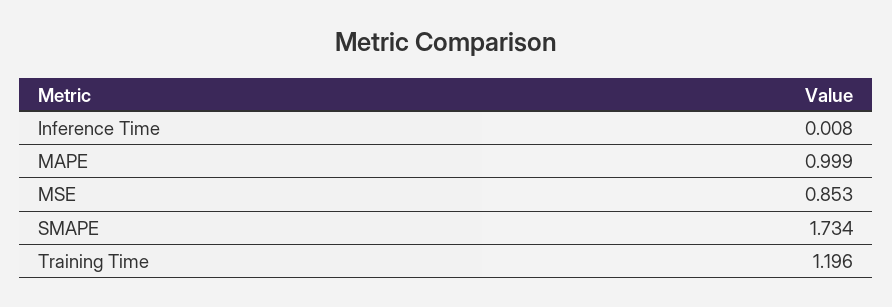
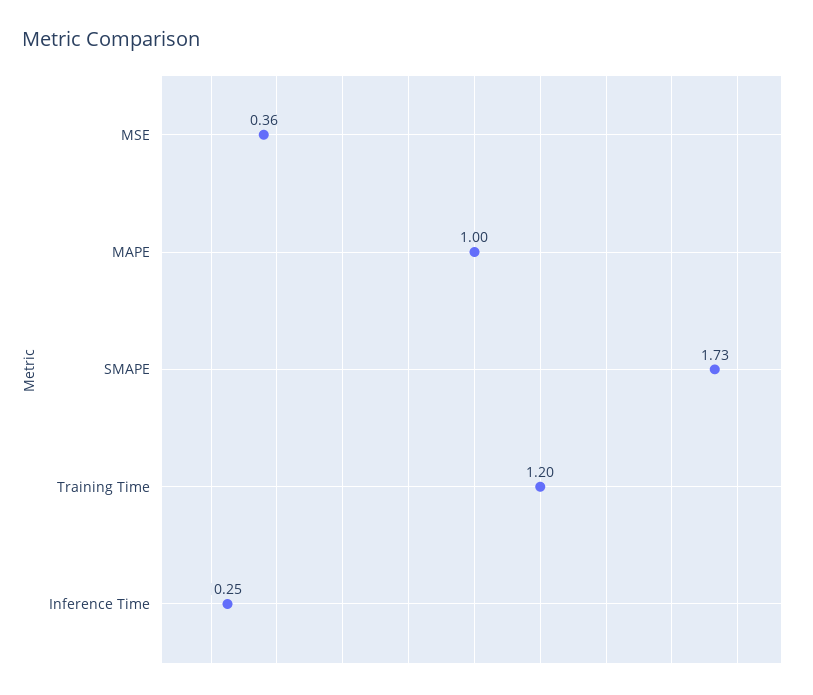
Inference Time: 0.008 -> 0.25
MSE: 0.853 -> 0.36

